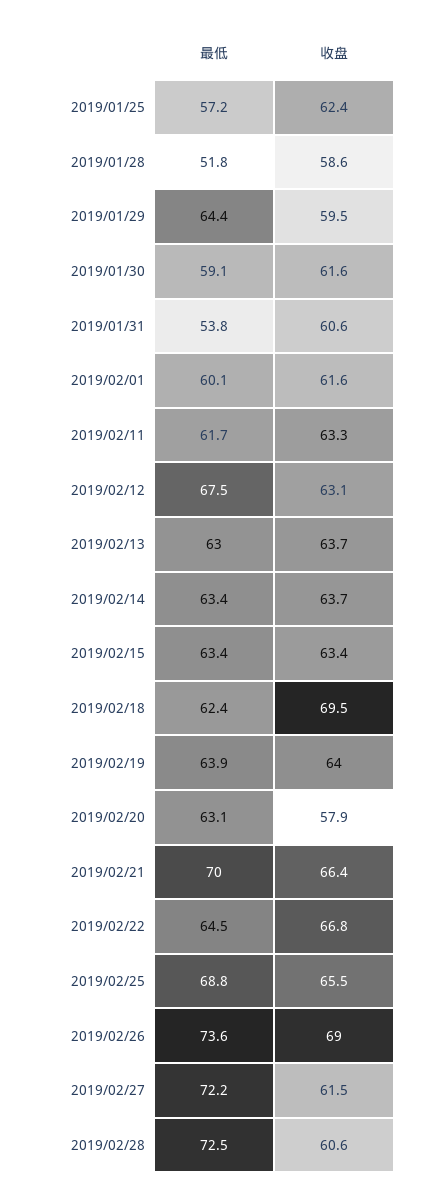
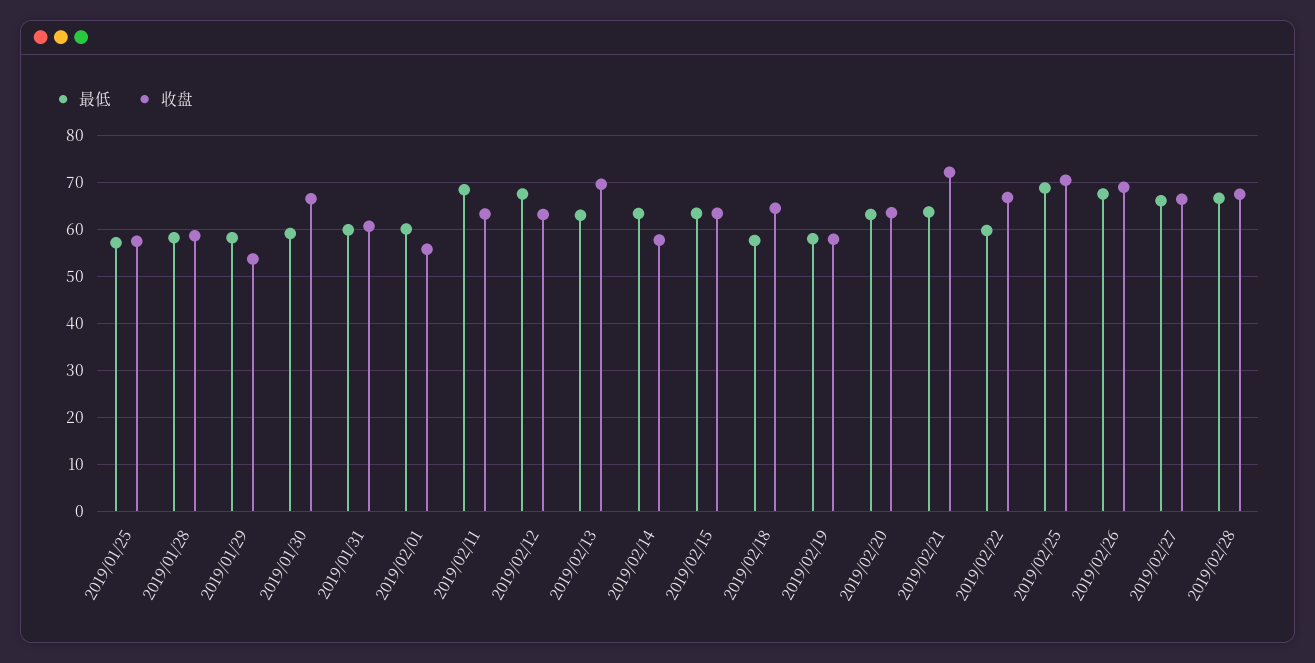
收盘, 2019/01/25: 62.4 -> 58
最低, 2019/01/28: 51.8 -> 58
最低, 2019/01/29: 64.4 -> 58
收盘, 2019/01/29: 59.5 -> 54
收盘, 2019/01/30: 61.6 -> 66
最低, 2019/01/31: 53.8 -> 60
收盘, 2019/02/01: 61.6 -> 56
最低, 2019/02/11: 61.7 -> 68
收盘, 2019/02/13: 63.7 -> 70
收盘, 2019/02/14: 63.7 -> 58
最低, 2019/02/18: 62.4 -> 58
收盘, 2019/02/18: 69.5 -> 64
最低, 2019/02/19: 63.9 -> 58
收盘, 2019/02/19: 64 -> 58
收盘, 2019/02/20: 57.9 -> 64
最低, 2019/02/21: 70 -> 64
收盘, 2019/02/21: 66.4 -> 72
最低, 2019/02/22: 64.5 -> 60
收盘, 2019/02/25: 65.5 -> 70
最低, 2019/02/26: 73.6 -> 68
最低, 2019/02/27: 72.2 -> 66
收盘, 2019/02/27: 61.5 -> 66
最低, 2019/02/28: 72.5 -> 66
收盘, 2019/02/28: 60.6 -> 68

